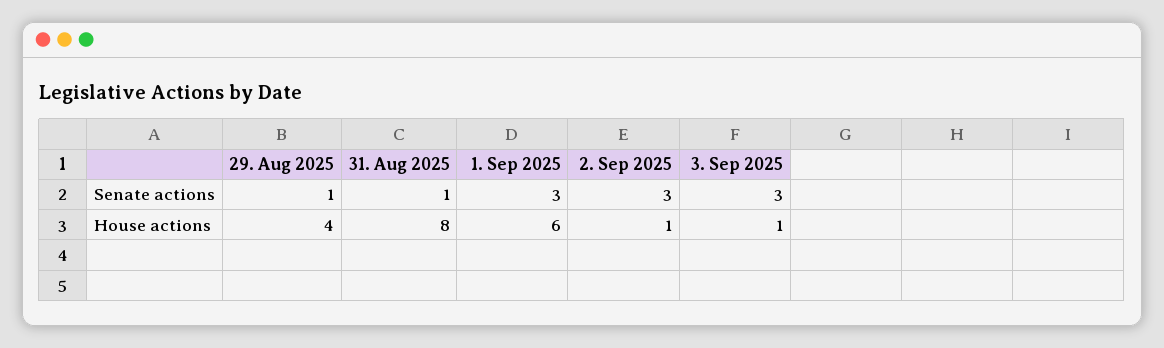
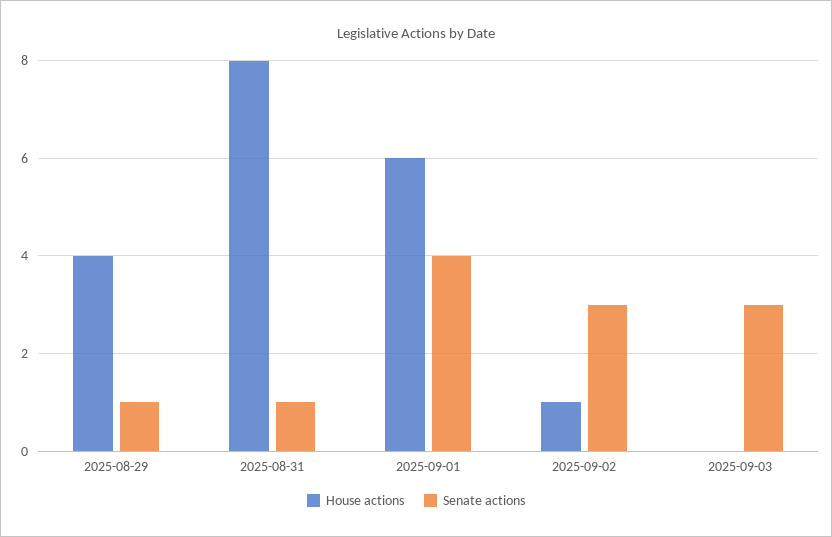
Senate actions, 1. Sep 2025: 3 -> 4
House actions, 3. Sep 2025: 1 -> 0

